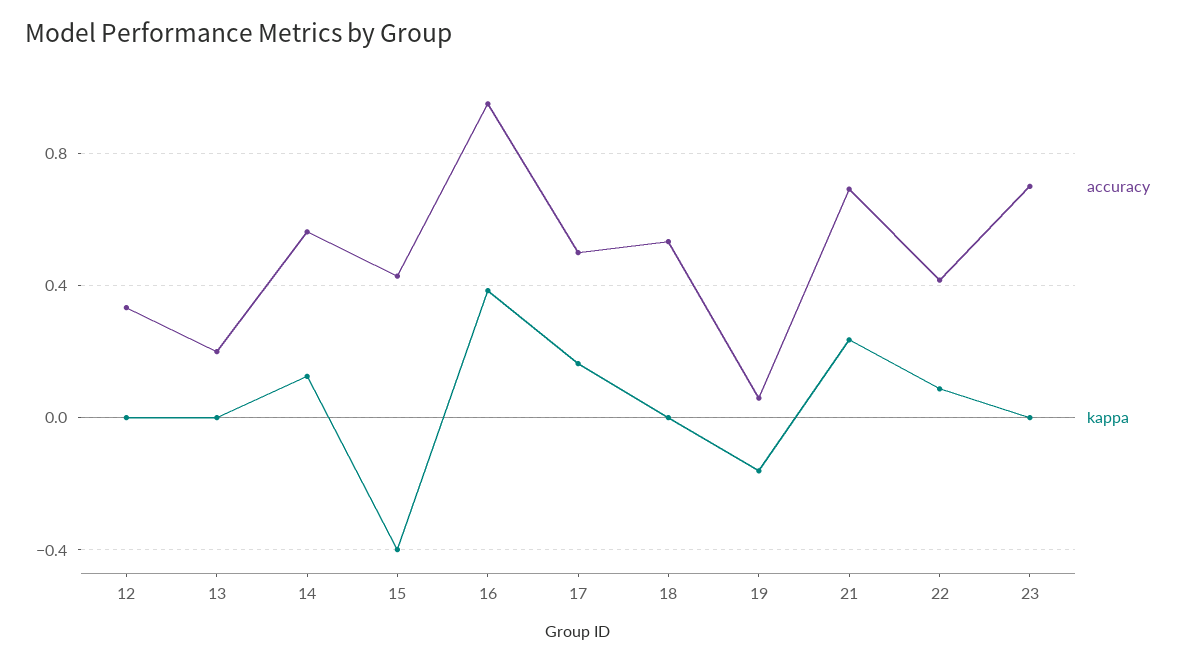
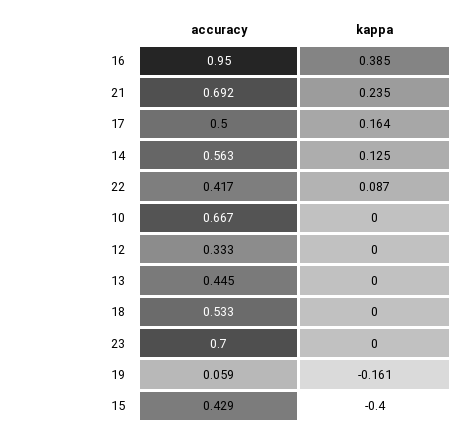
accuracy, 13: 0.2 -> 0.445
accuracy, 10: none -> 0.667
kappa, 10: none -> 0

